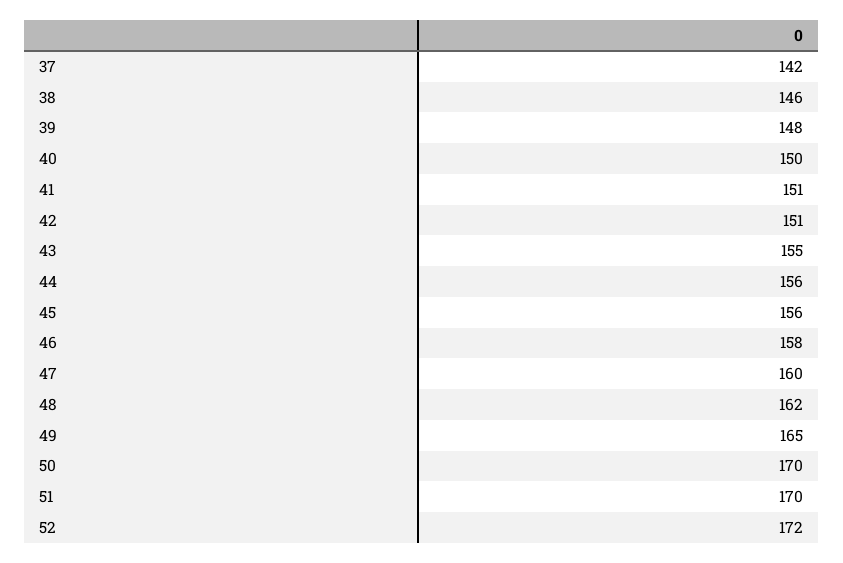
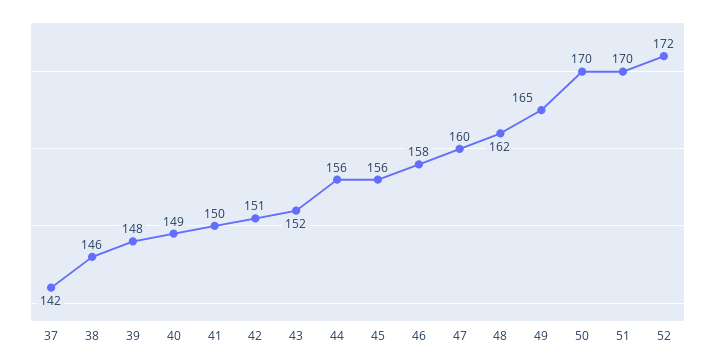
40: 150 -> 149
41: 151 -> 150
43: 155 -> 152

